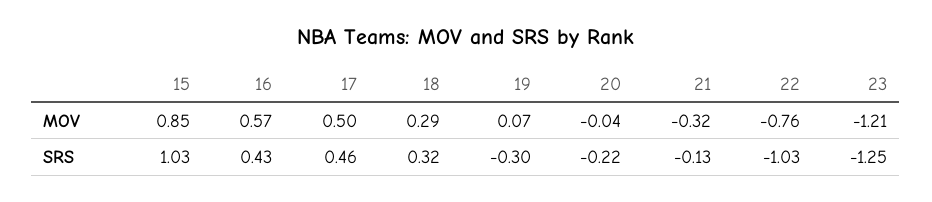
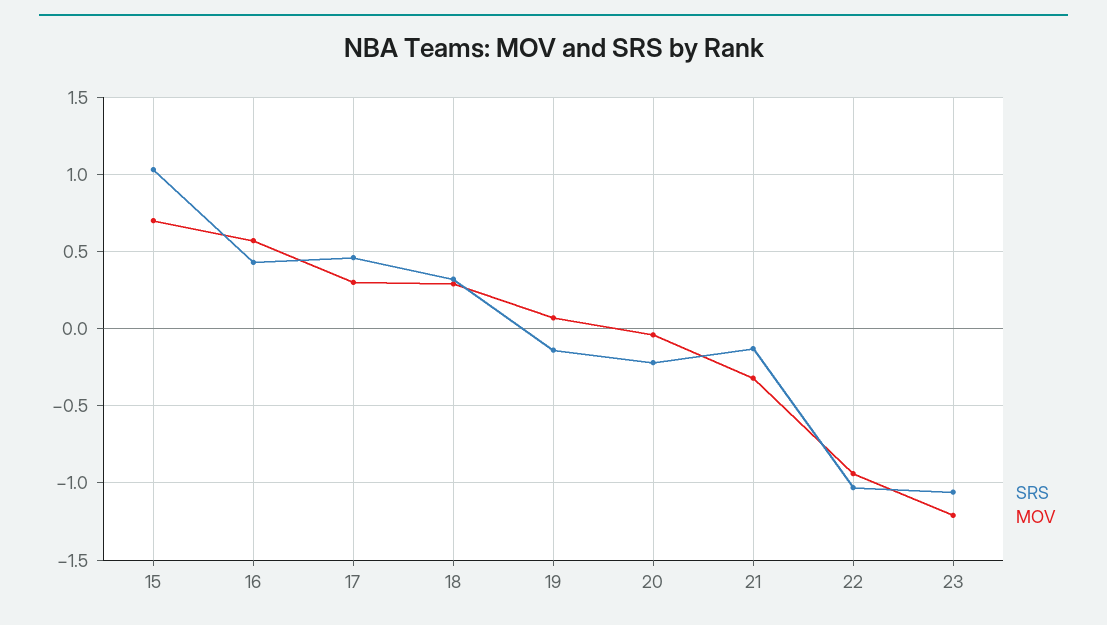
MOV, 15: 0.85 -> 0.7
MOV, 17: 0.5 -> 0.3
MOV, 22: -0.76 -> -0.95
SRS, 19: -0.3 -> -0.15
SRS, 23: -1.25 -> -1.05

